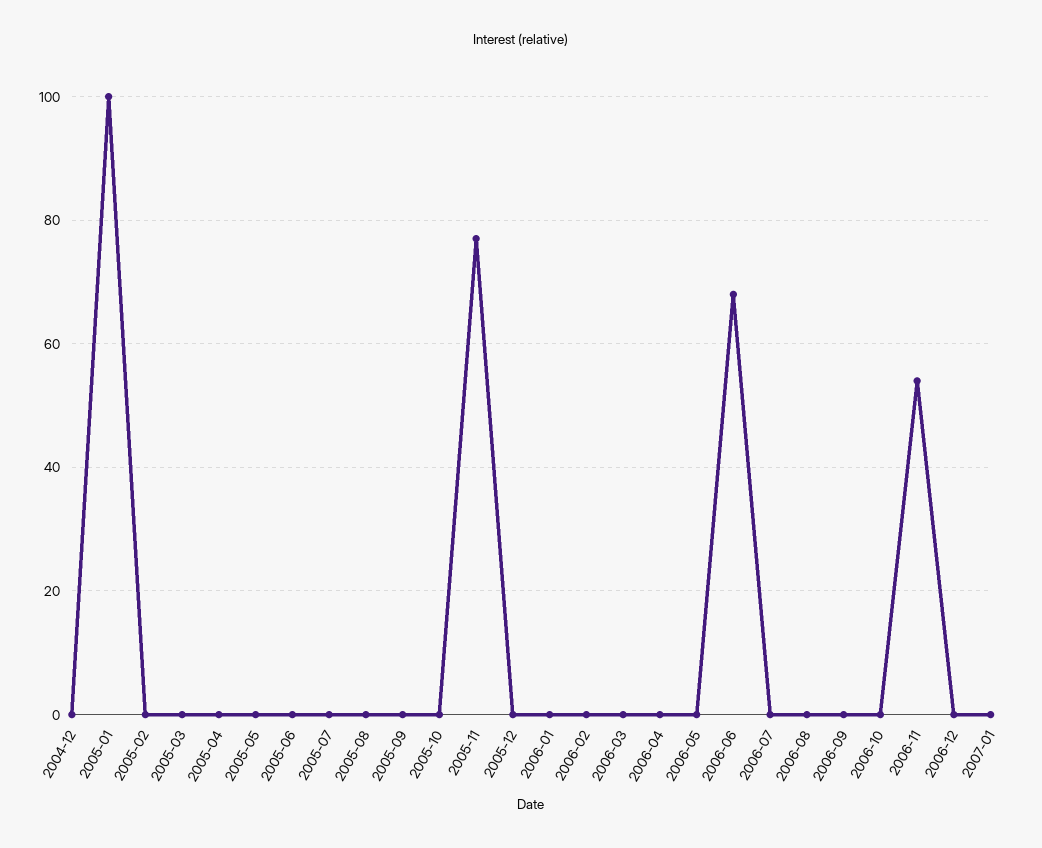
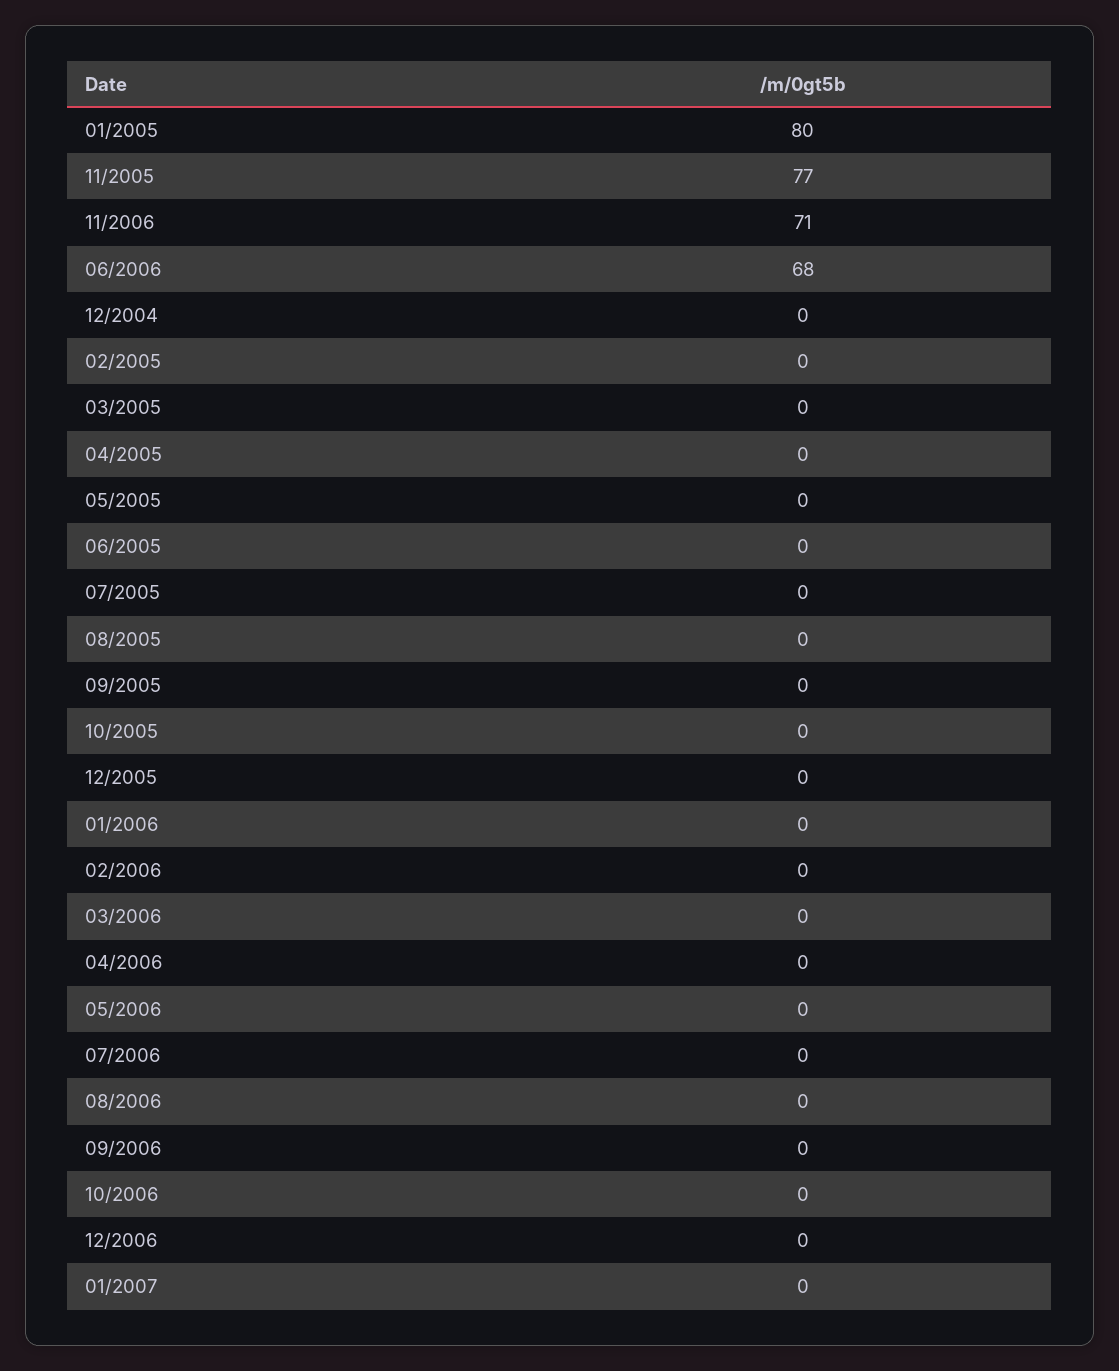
2005-01: 100 -> 80
2006-11: 55 -> 71

